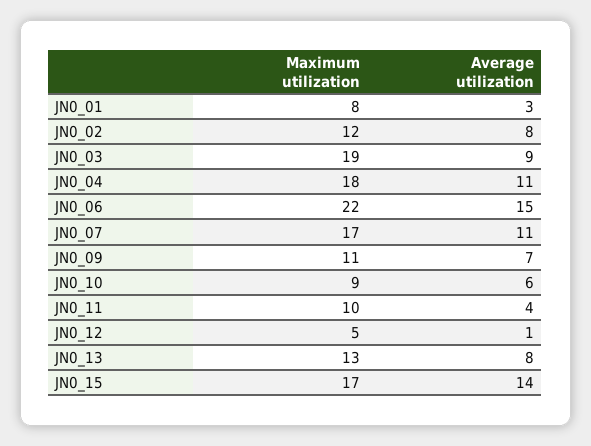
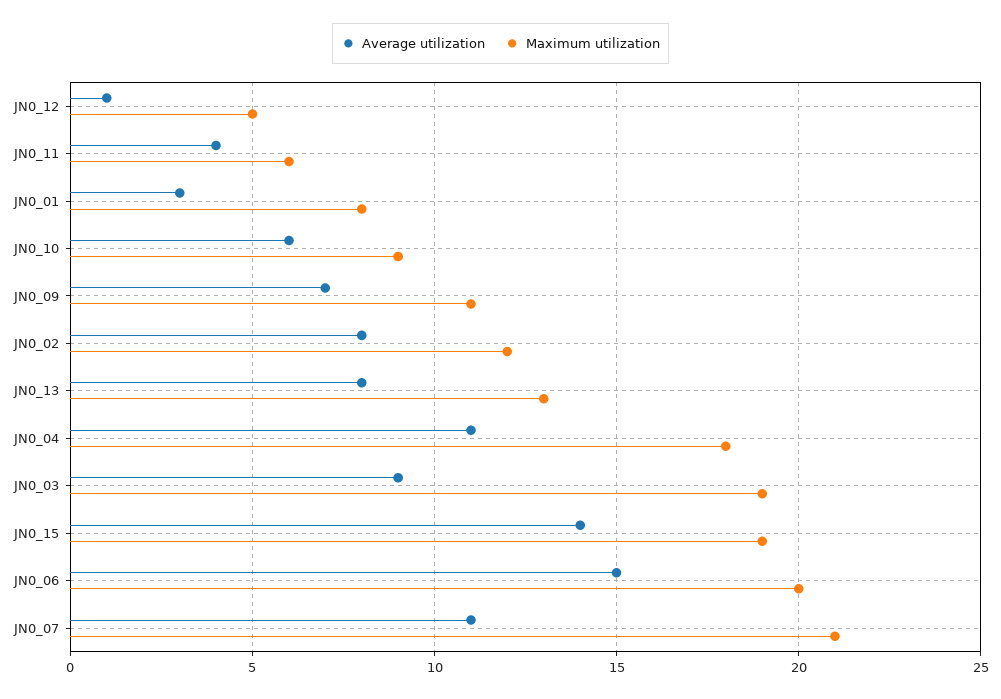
Maximum utilization, JN0_06: 22 -> 20
Maximum utilization, JN0_07: 17 -> 21
Maximum utilization, JN0_11: 10 -> 6
Maximum utilization, JN0_15: 17 -> 19

